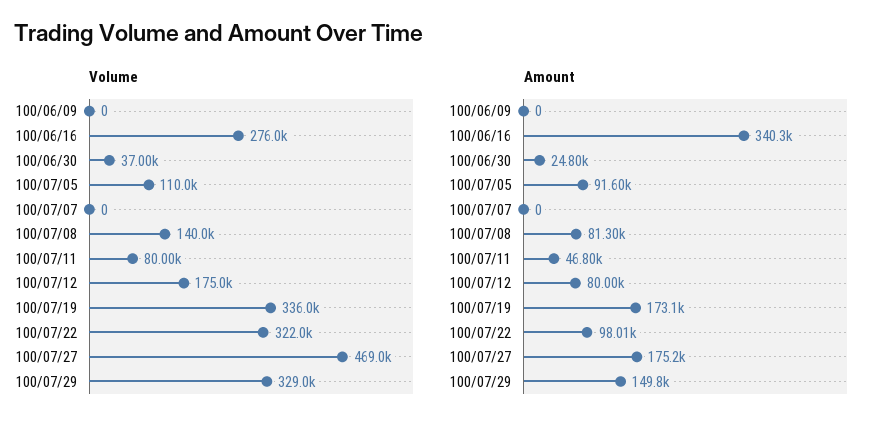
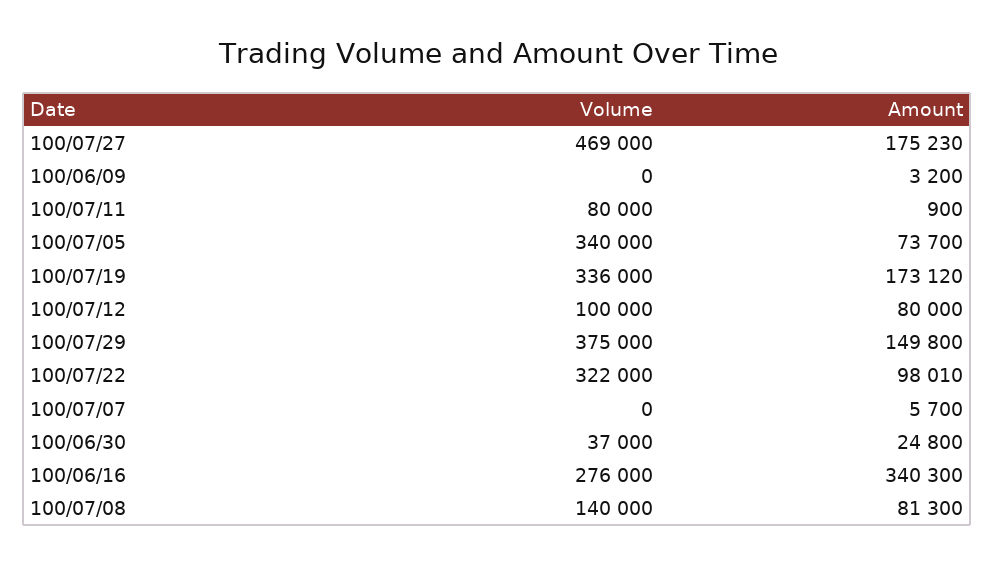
Volume, 100/07/05: 110000 -> 340000
Volume, 100/07/12: 175000 -> 100000
Volume, 100/07/29: 329000 -> 375000
Amount, 100/06/09: 0 -> 3200
Amount, 100/07/05: 91600 -> 73700
Amount, 100/07/07: 0 -> 5700
Amount, 100/07/11: 46800 -> 900

